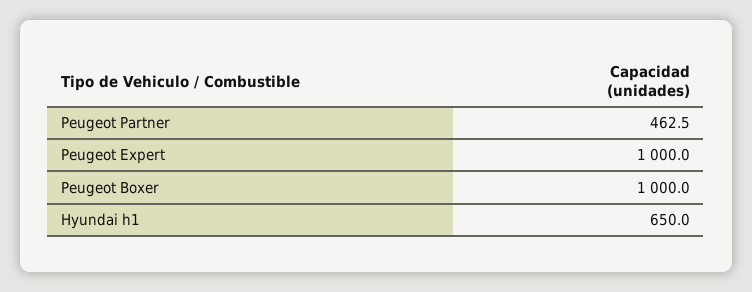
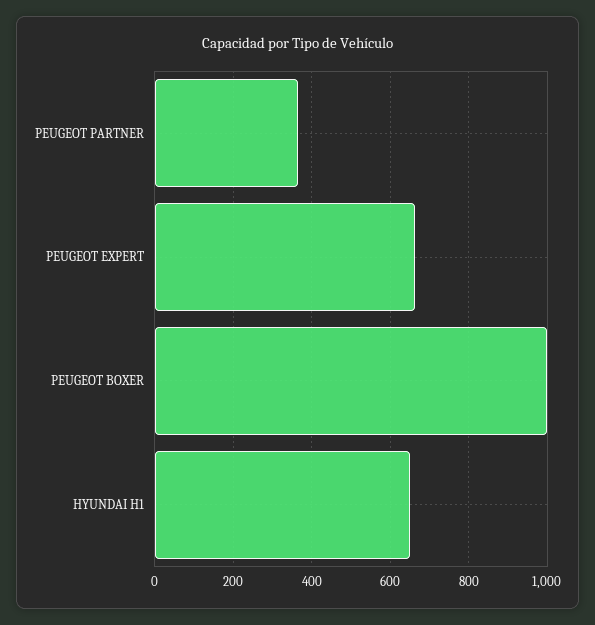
Peugeot Partner: 462.5 -> 360
Peugeot Expert: 1000 -> 660

